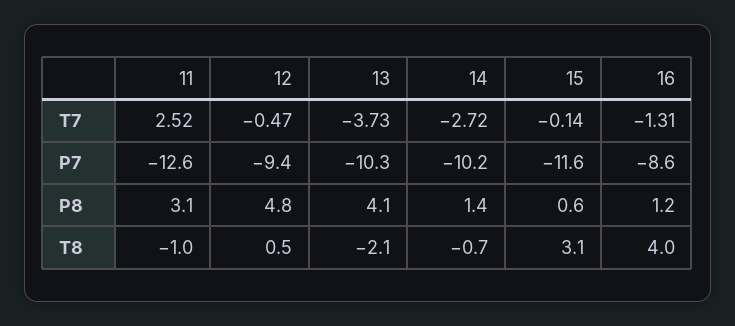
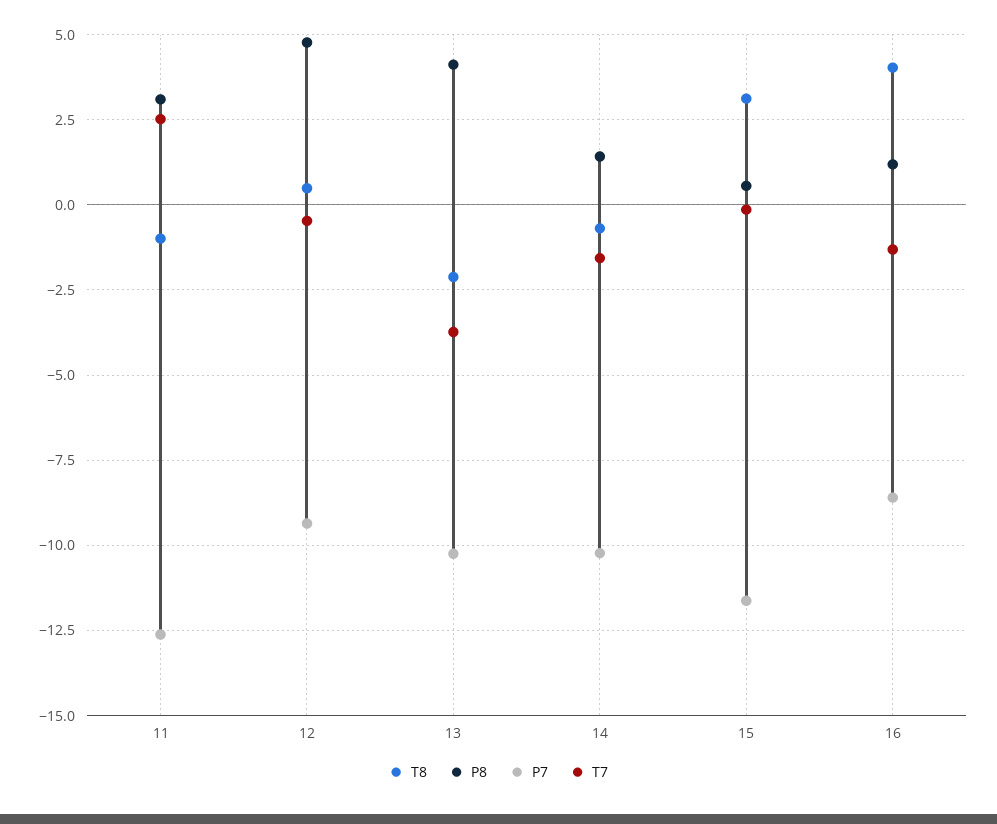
T7, 14: -2.72 -> -1.5

